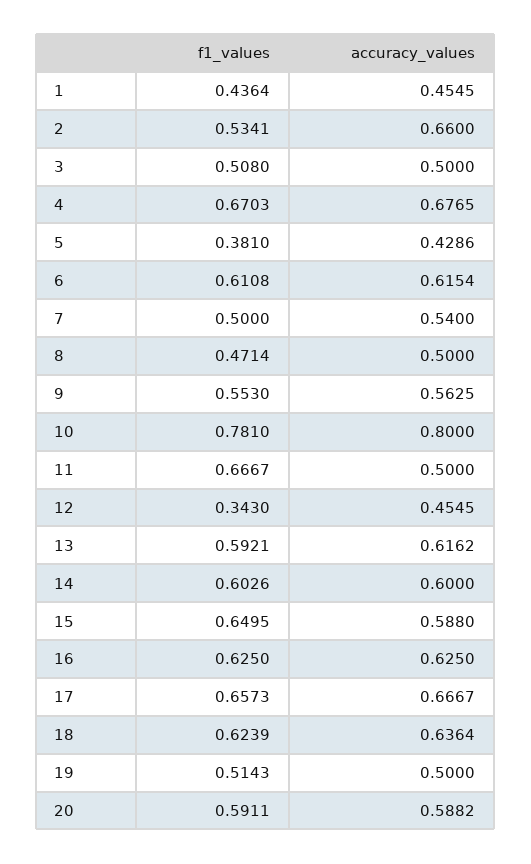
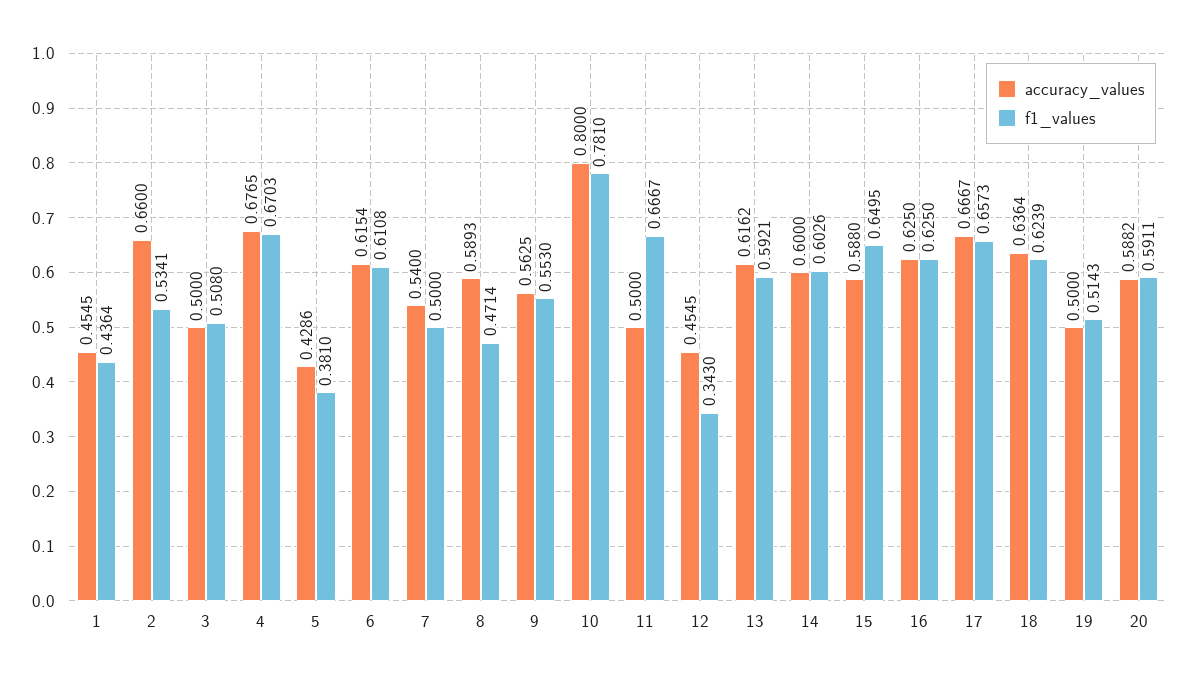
accuracy_values, 8: 0.5 -> 0.5893

